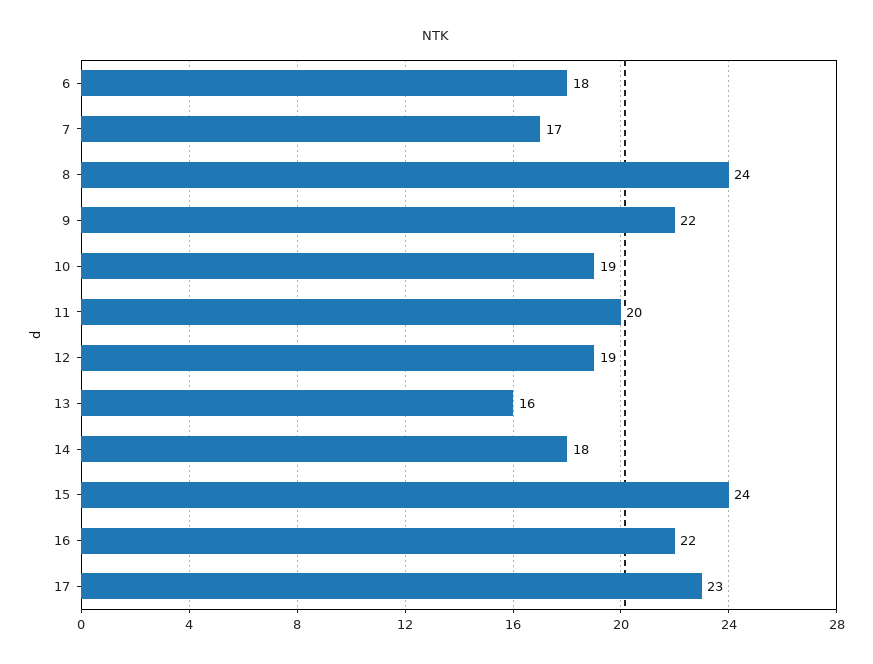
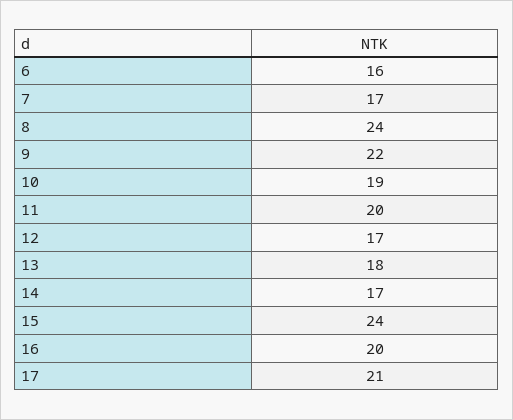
6: 18 -> 16
12: 19 -> 17
13: 16 -> 18
14: 18 -> 17
16: 22 -> 20
17: 23 -> 21

